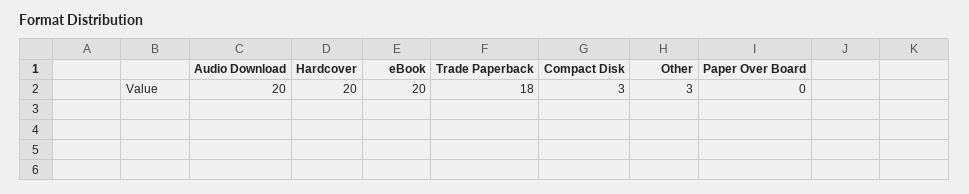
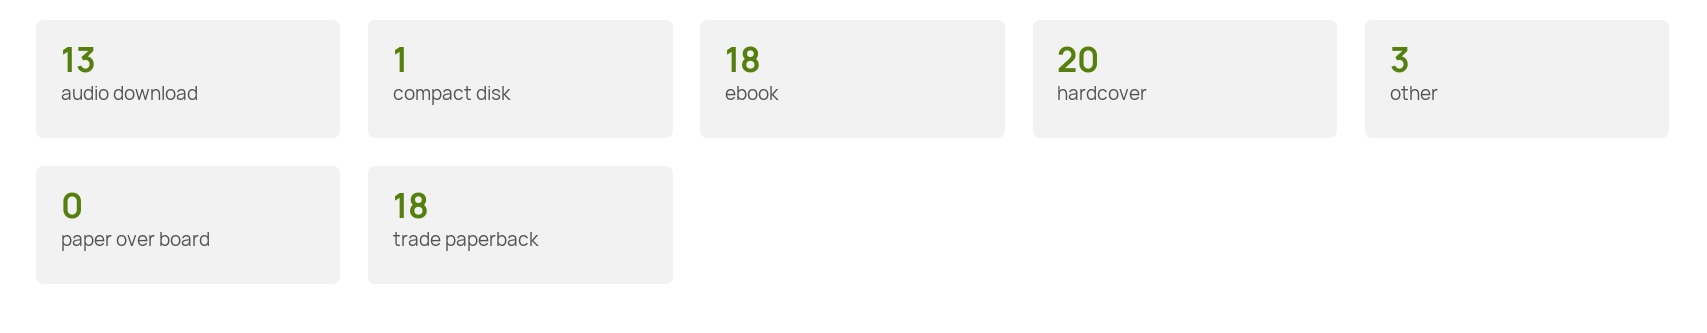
Audio Download: 20 -> 13
eBook: 20 -> 18
Compact Disk: 3 -> 1

